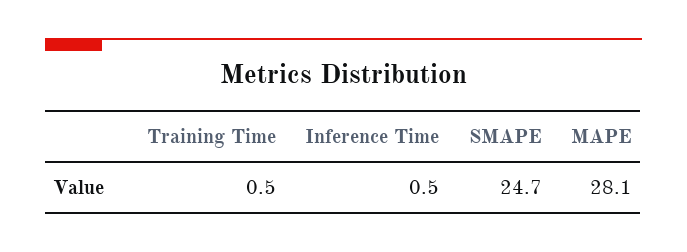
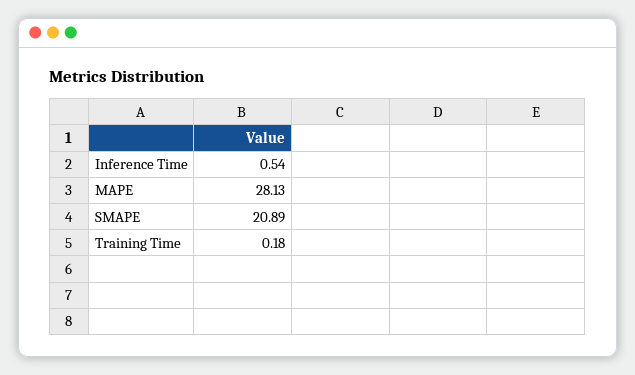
Training Time: 0.5 -> 0.18
SMAPE: 24.7 -> 20.89

